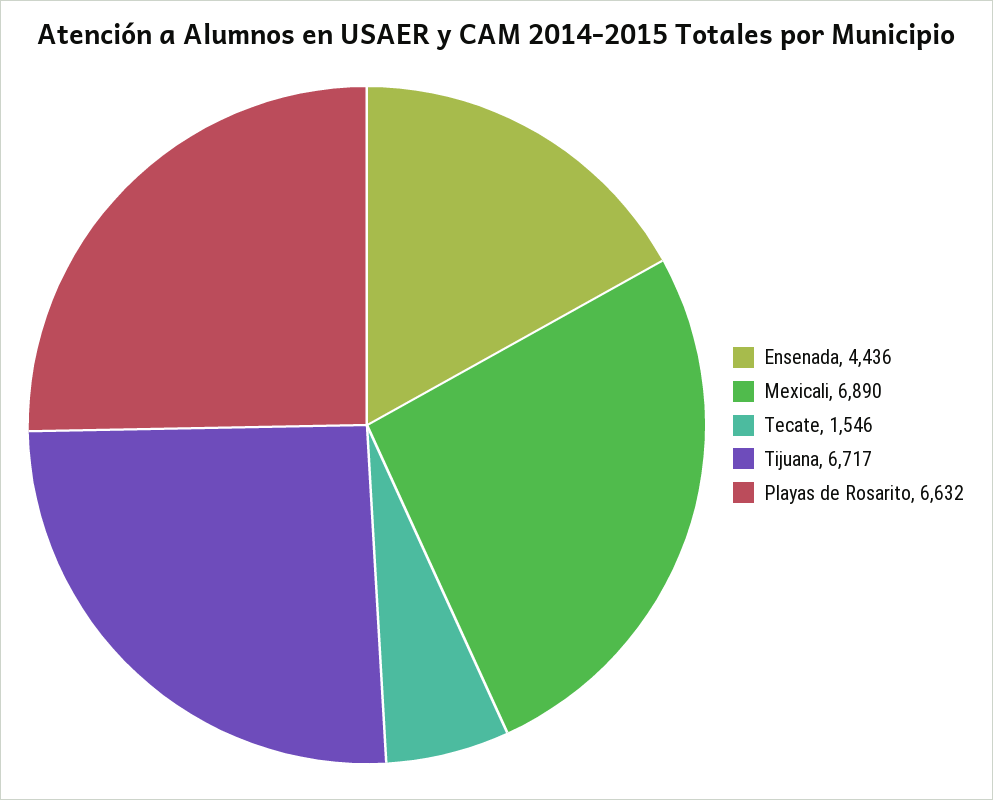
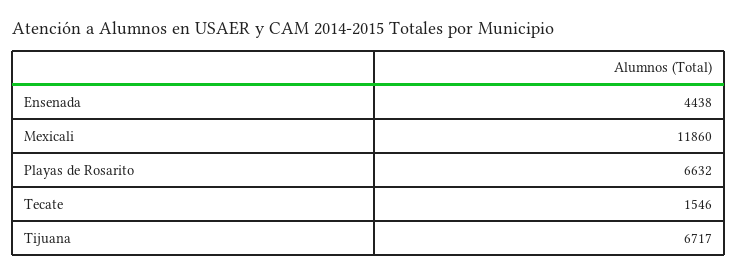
Ensenada: 4436 -> 4438
Mexicali: 6890 -> 11860

